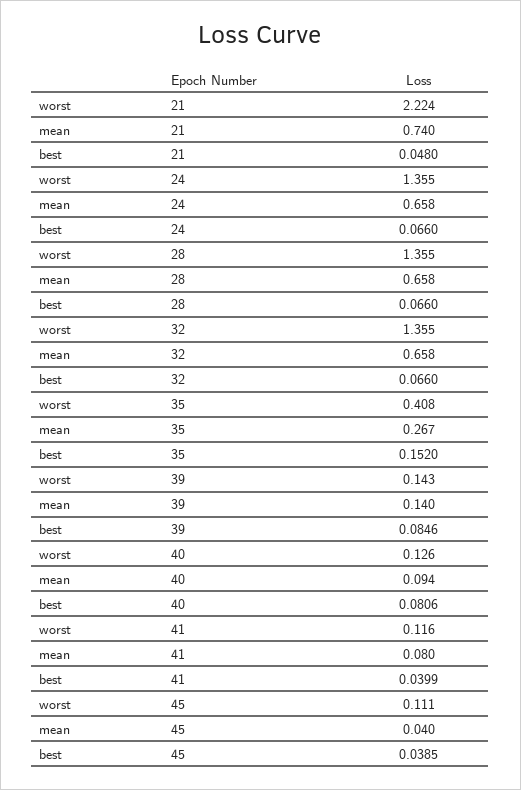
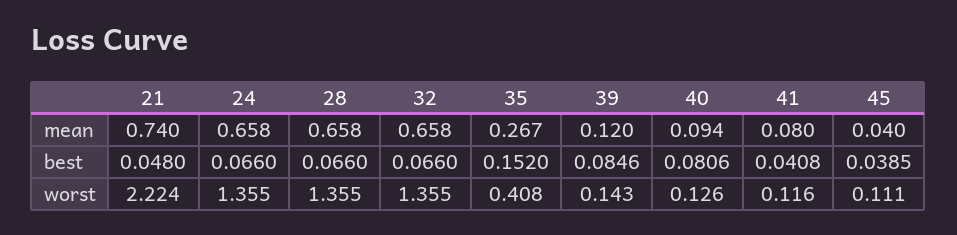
mean, 39: 0.14 -> 0.12
best, 41: 0.0399 -> 0.0408

